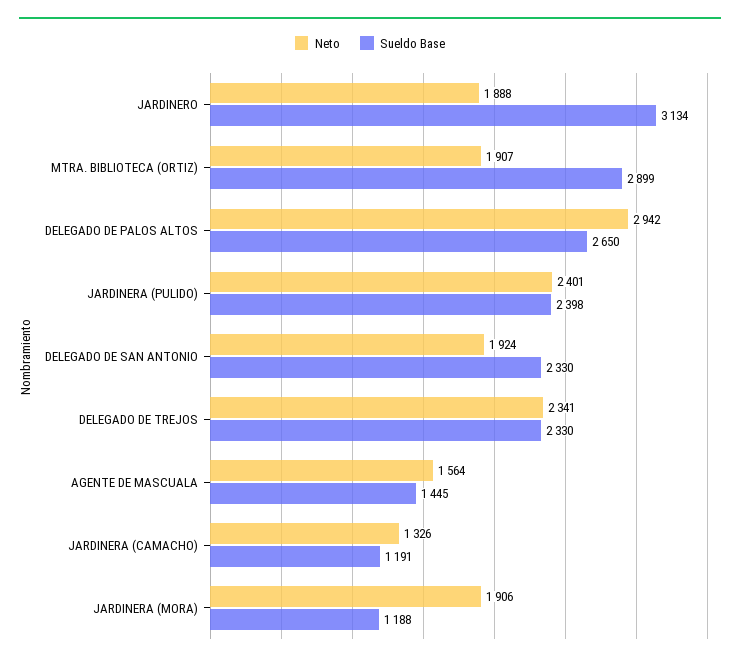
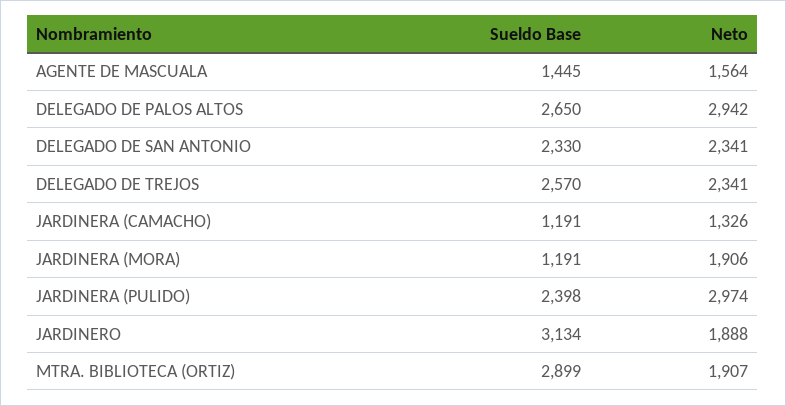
Neto, JARDINERA (PULIDO): 2401 -> 2974
Neto, DELEGADO DE SAN ANTONIO: 1924 -> 2341
Sueldo Base, DELEGADO DE TREJOS: 2330 -> 2570
Sueldo Base, JARDINERA (MORA): 1188 -> 1191

